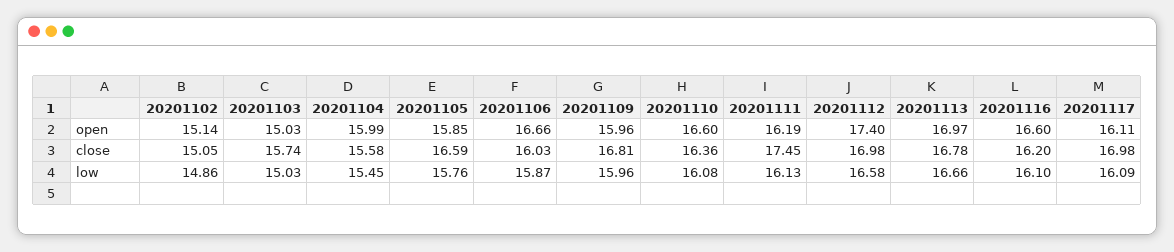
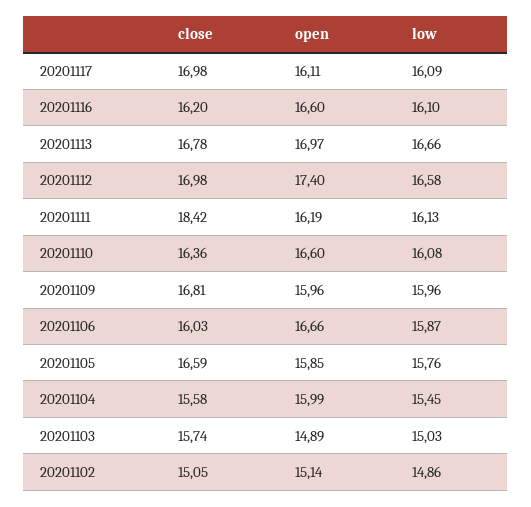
20201103, open: 15.03 -> 14.89
20201111, close: 17.45 -> 18.42

